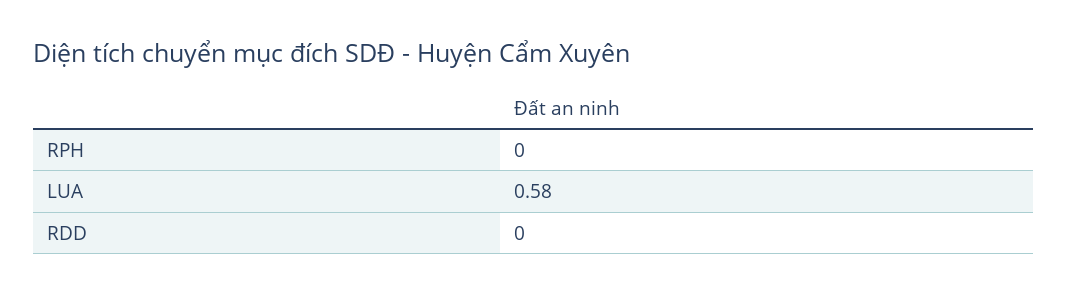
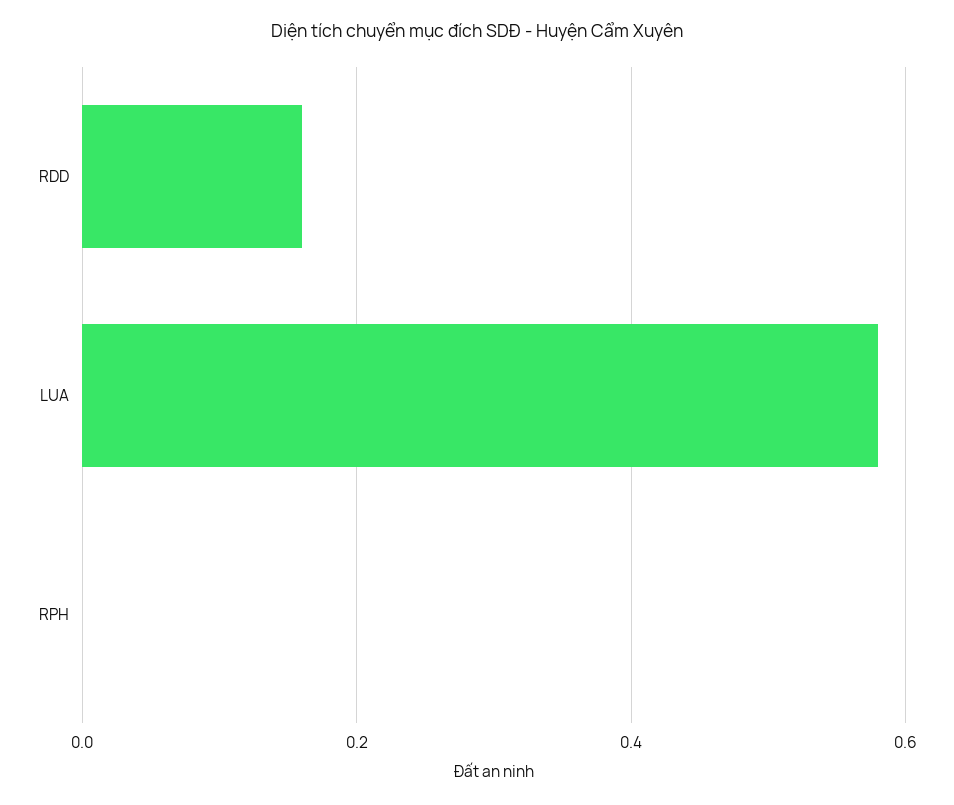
RDD: 0 -> 0.15

